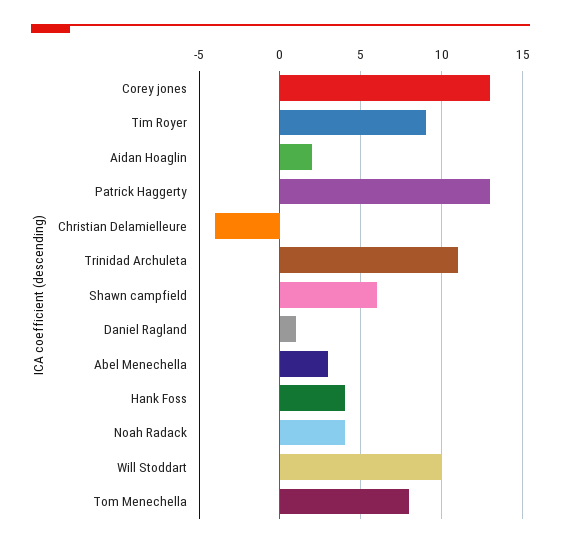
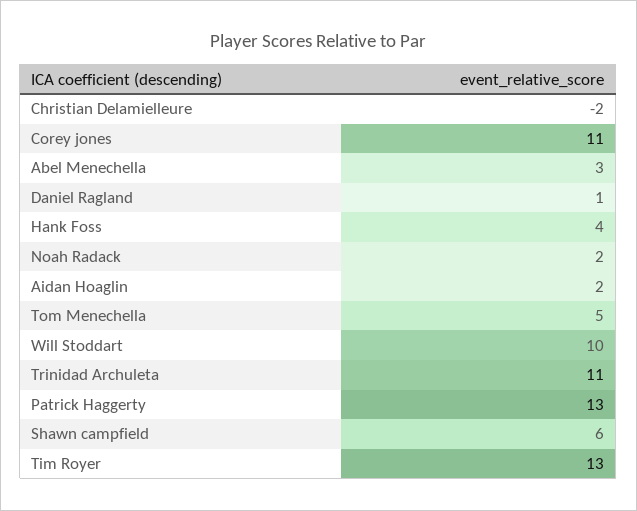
Corey jones: 13 -> 11
Tim Royer: 9 -> 13
Christian Delamielleure: -4 -> -2
Noah Radack: 4 -> 2
Tom Menechella: 8 -> 5

